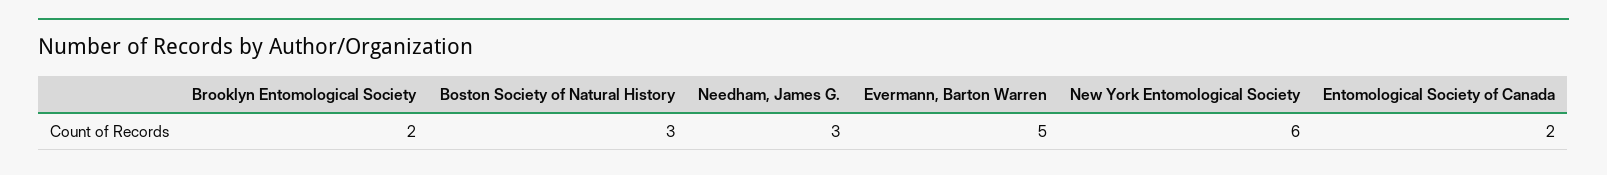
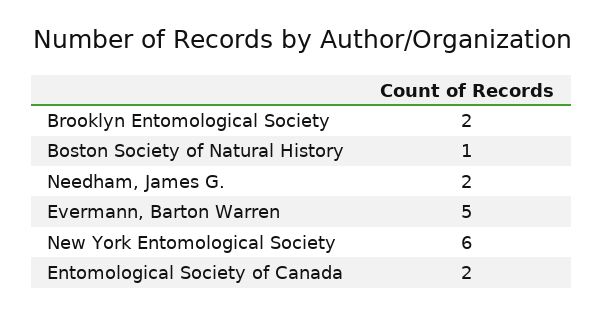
Boston Society of Natural History: 3 -> 1
Needham, James G.: 3 -> 2

